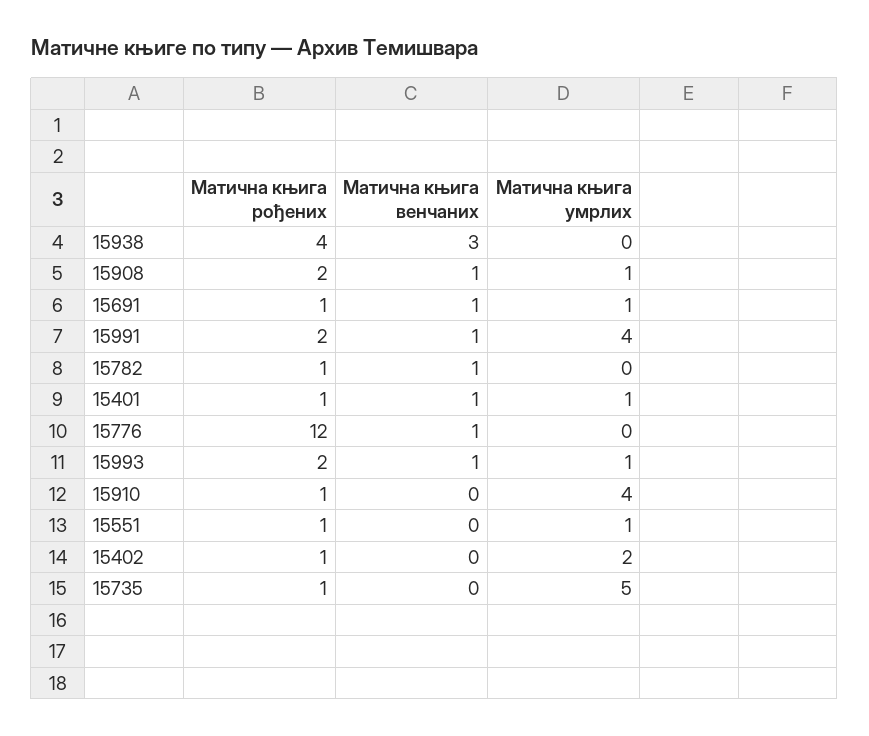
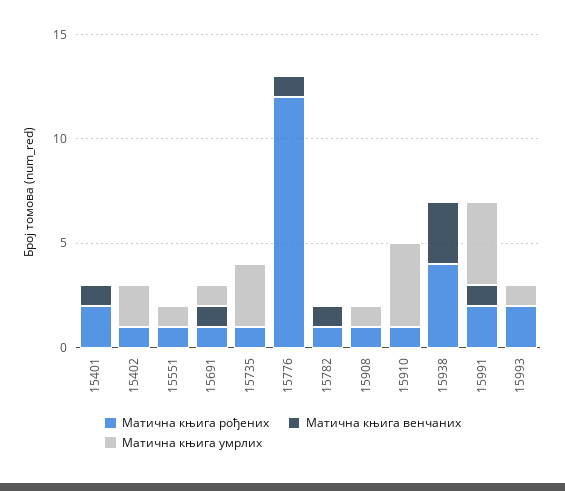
Матична књига рођених, 15908: 2 -> 1
Матична књига венчаних, 15908: 1 -> 0
Матична књига рођених, 15401: 1 -> 2
Матична књига умрлих, 15401: 1 -> 0
Матична књига венчаних, 15993: 1 -> 0
Матична књига умрлих, 15735: 5 -> 3

